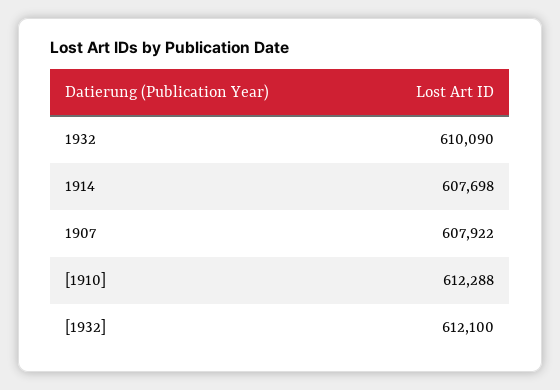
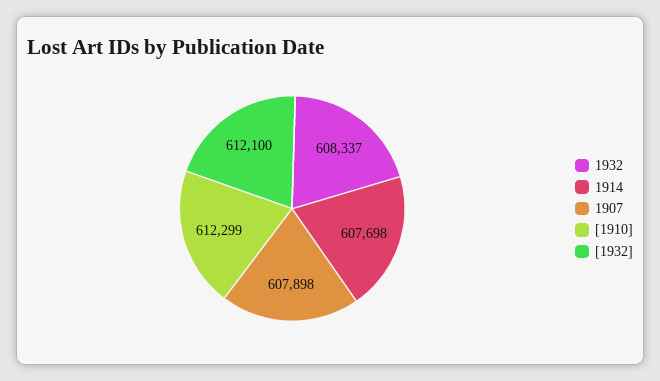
1932: 610090 -> 608337
1907: 607922 -> 607898
[1910]: 612288 -> 612299

